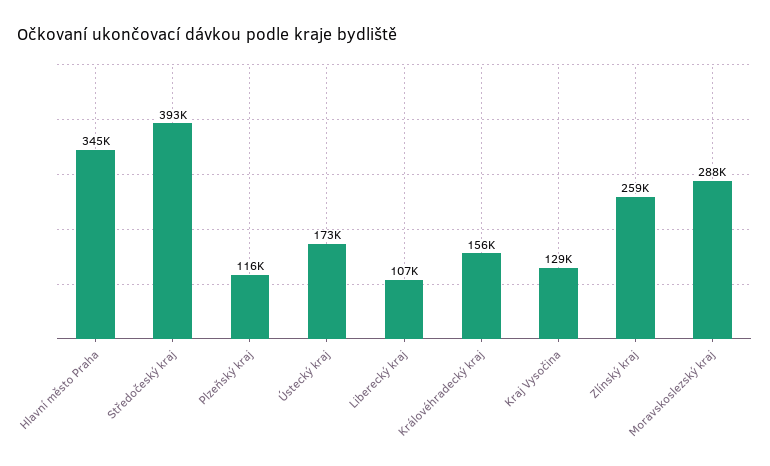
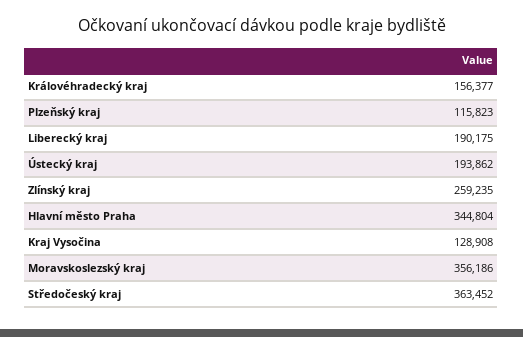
Středočeský kraj: 393000 -> 363452
Ústecký kraj: 173000 -> 193862
Liberecký kraj: 107000 -> 190175
Moravskoslezský kraj: 288000 -> 356186

